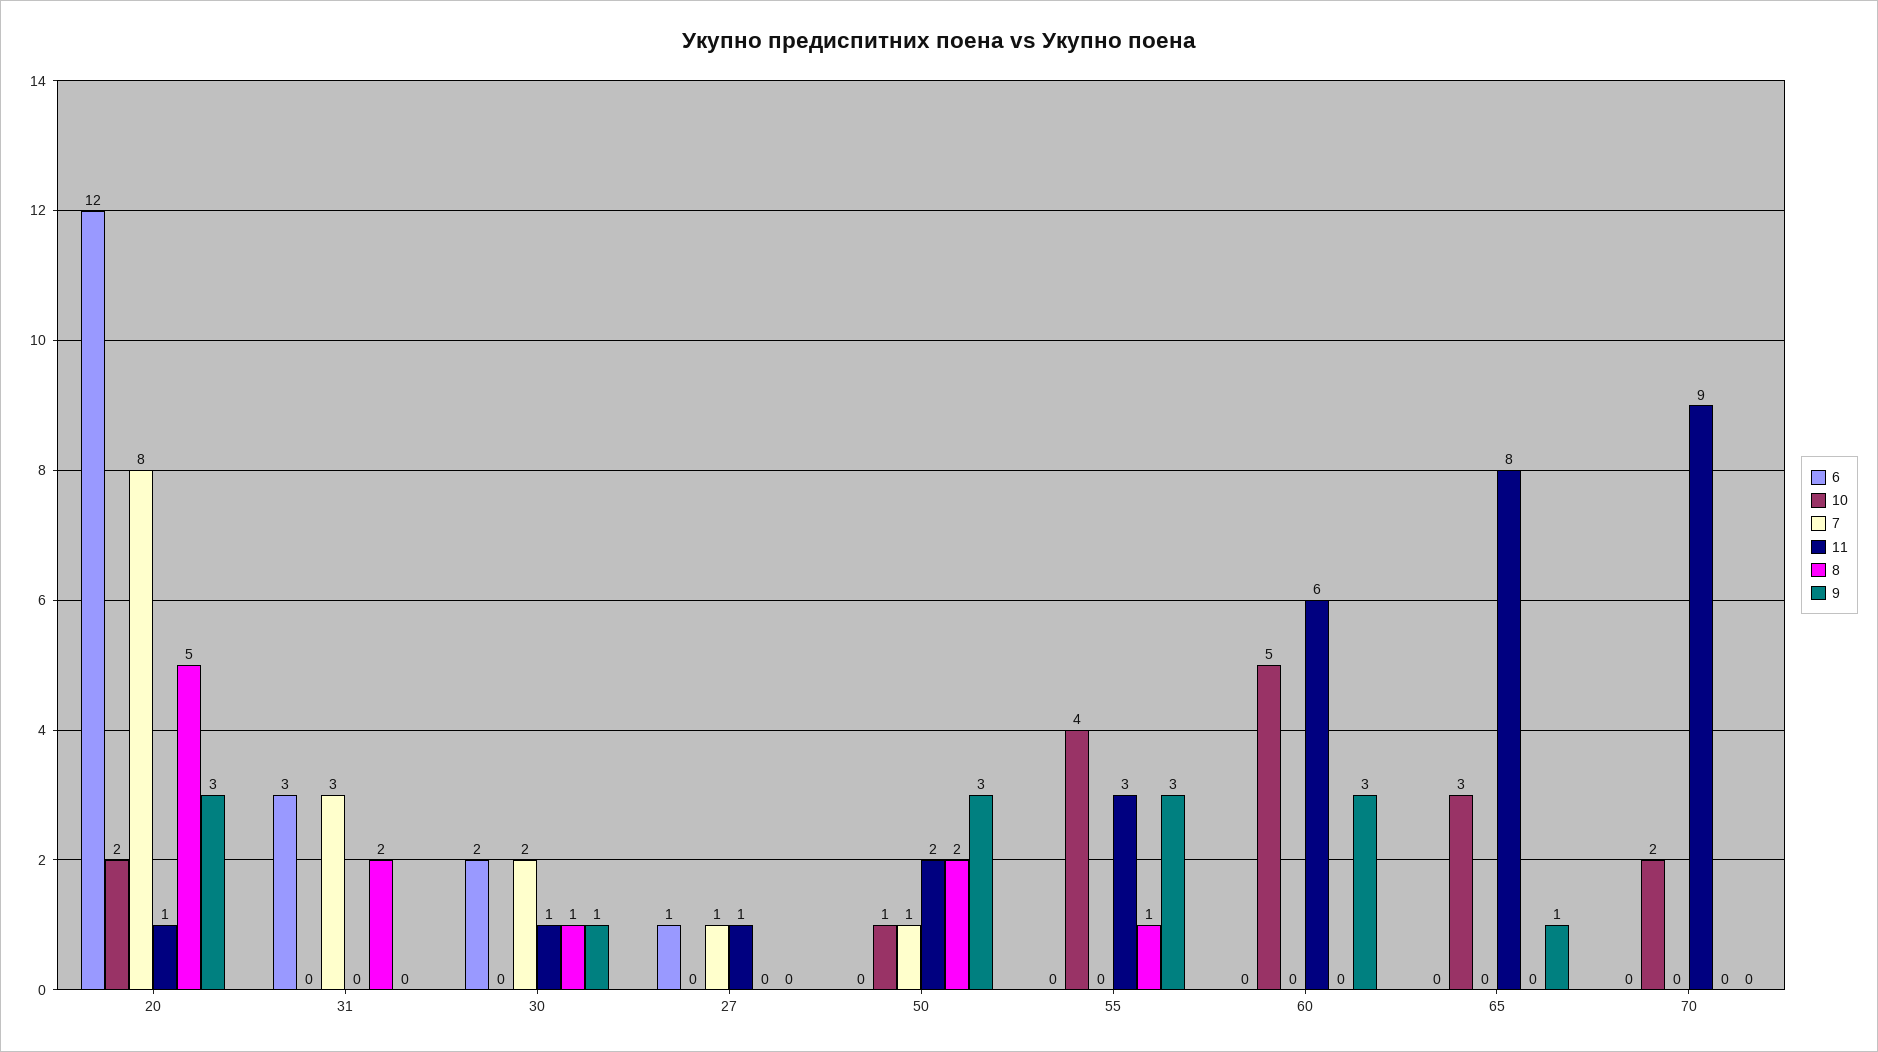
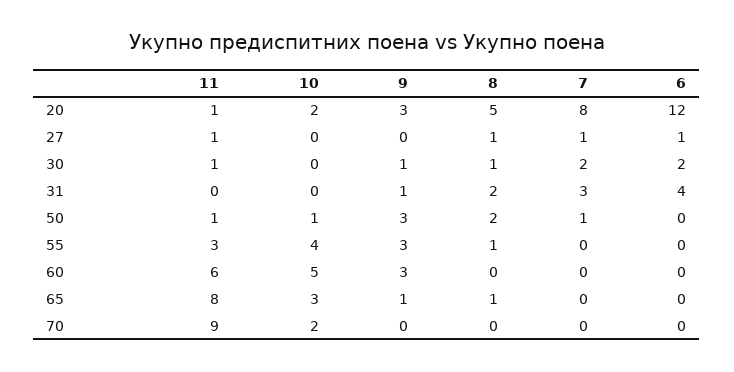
6, 31: 3 -> 4
9, 31: 0 -> 1
8, 27: 0 -> 1
11, 50: 2 -> 1
8, 65: 0 -> 1

